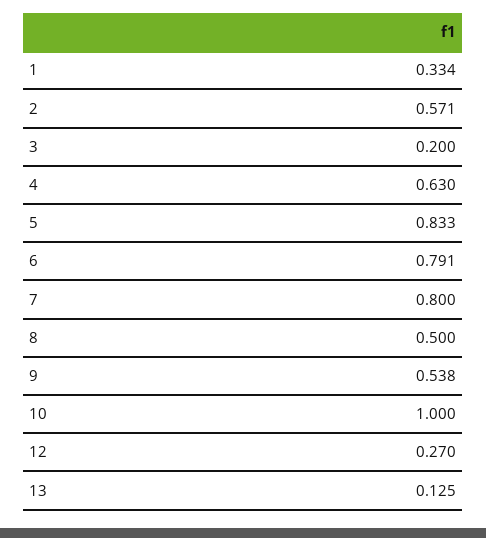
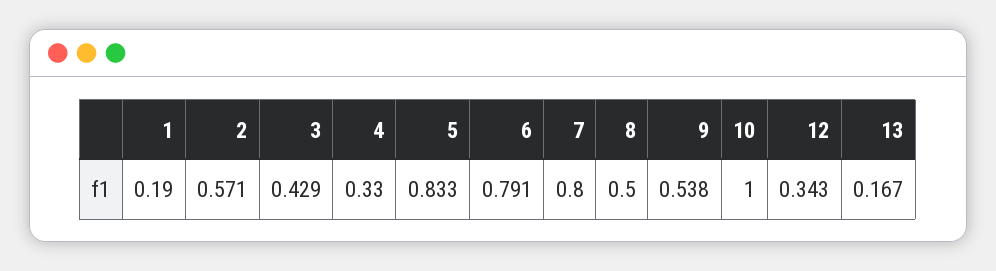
1: 0.334 -> 0.19
3: 0.2 -> 0.429
4: 0.63 -> 0.33
12: 0.27 -> 0.343
13: 0.125 -> 0.167

